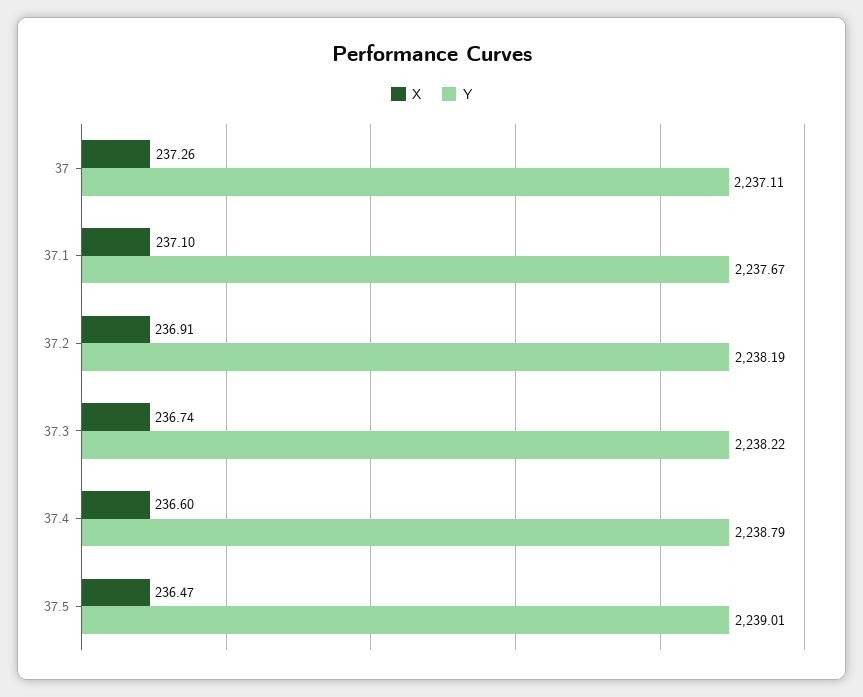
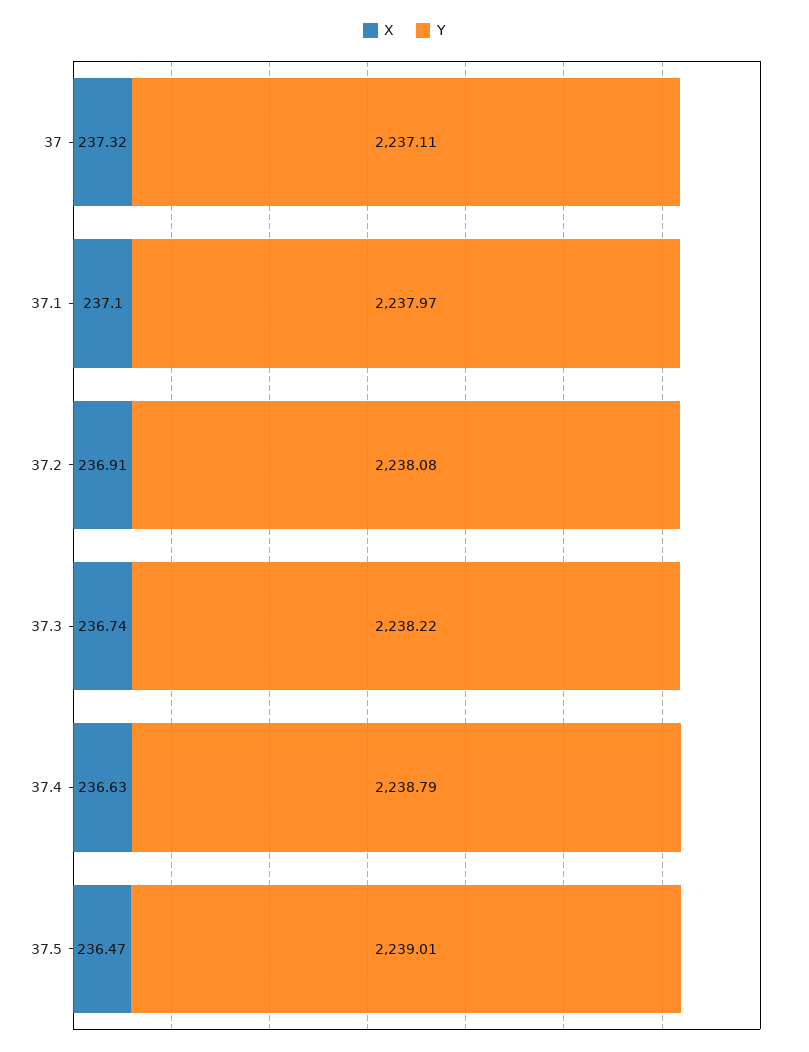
X, 37: 237.26 -> 237.32
Y, 37.1: 2237.67 -> 2237.97
Y, 37.2: 2238.19 -> 2238.08
X, 37.4: 236.6 -> 236.63

